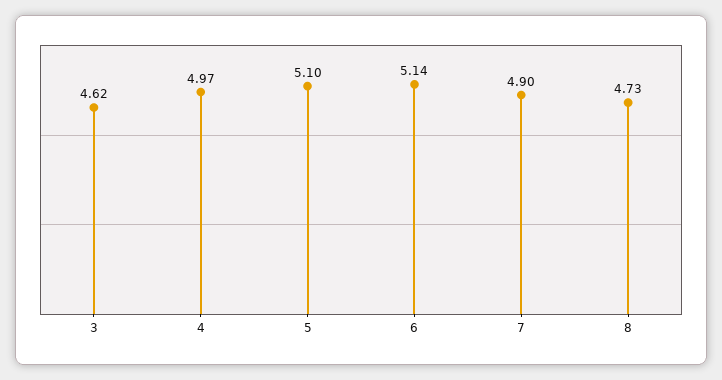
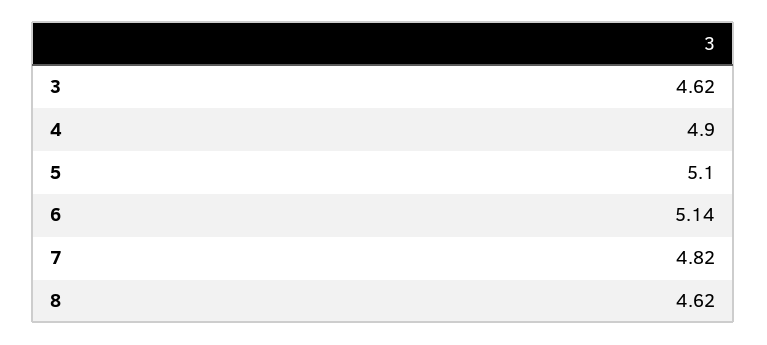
4: 4.97 -> 4.9
7: 4.9 -> 4.82
8: 4.73 -> 4.62

